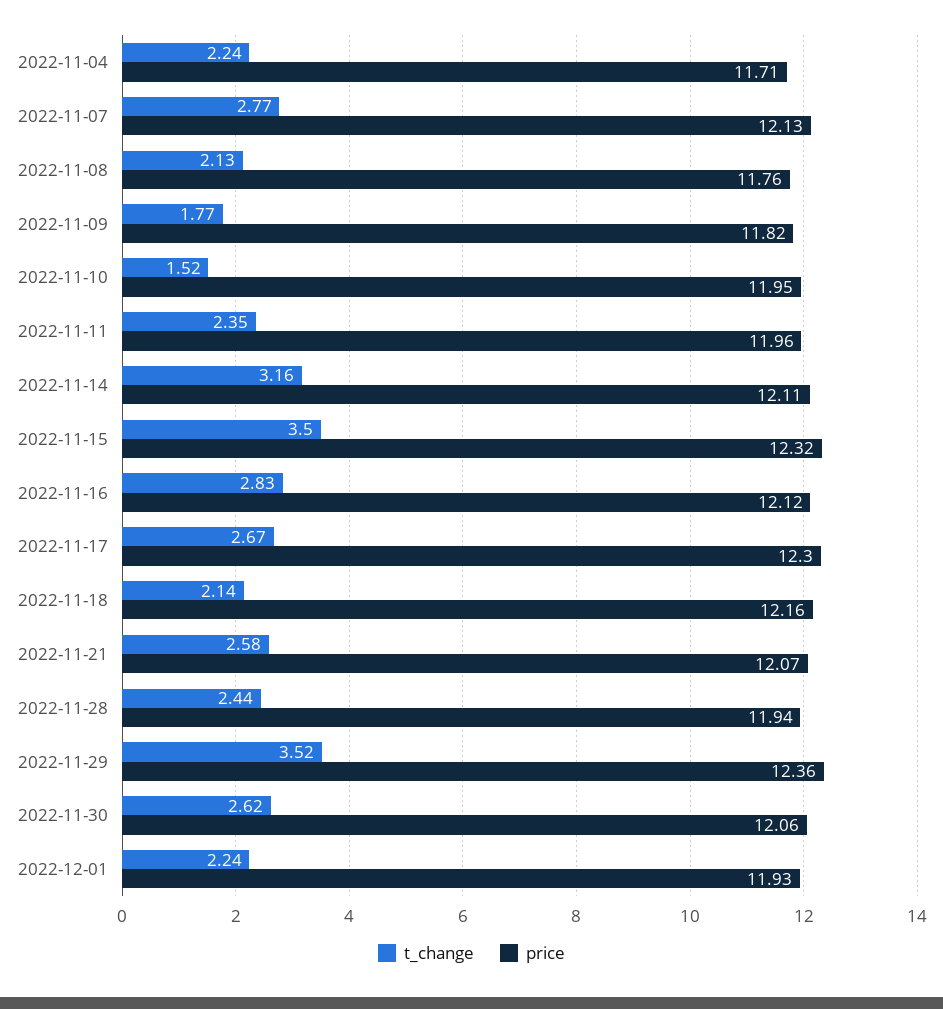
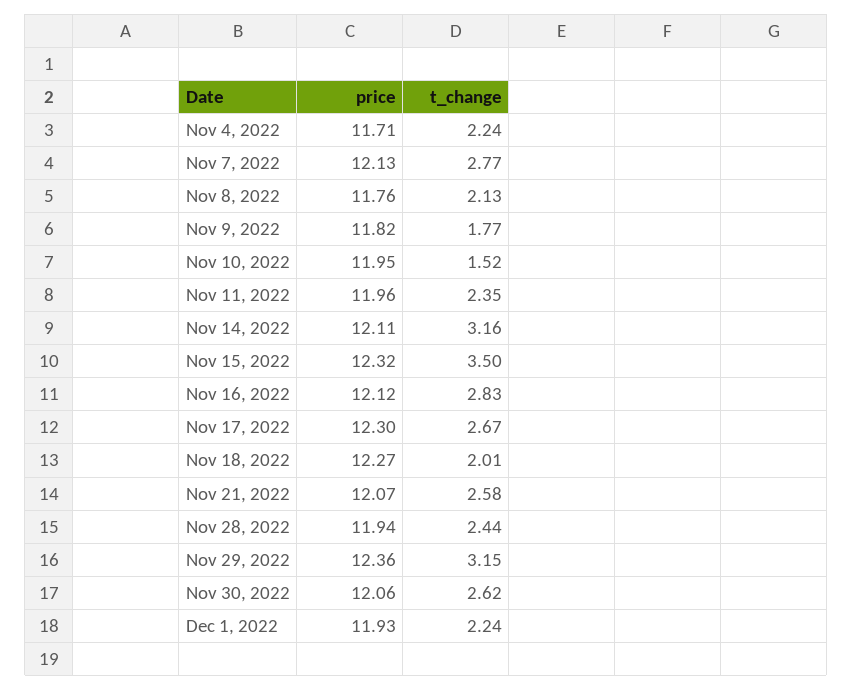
t_change, 2022-11-18: 2.14 -> 2.01
price, 2022-11-18: 12.16 -> 12.27
t_change, 2022-11-29: 3.52 -> 3.15

